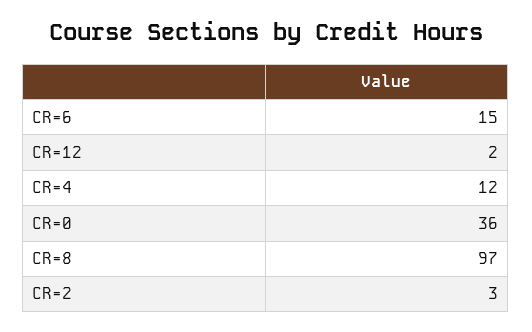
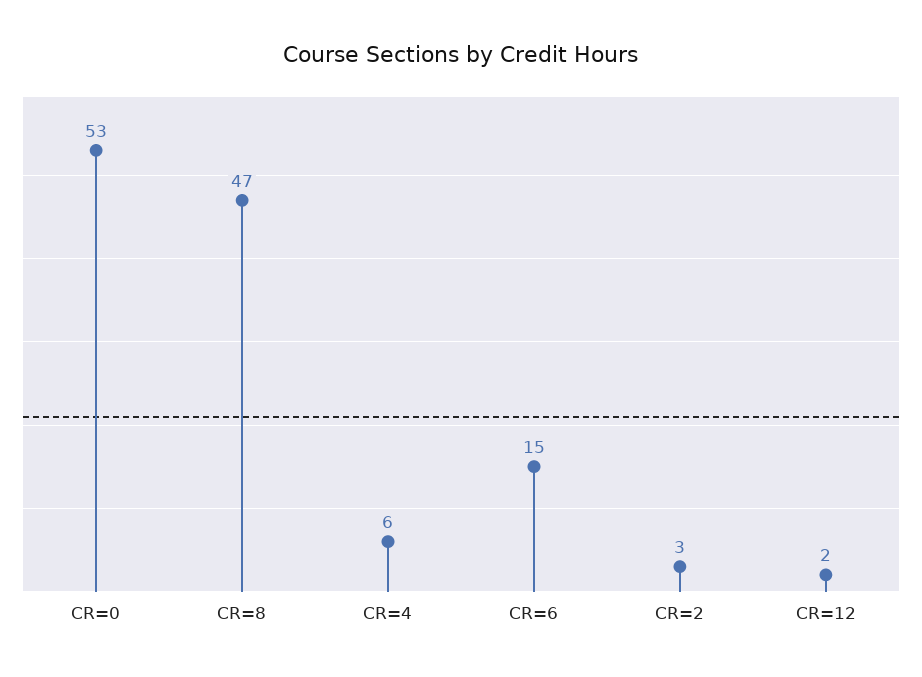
CR=4: 12 -> 6
CR=0: 36 -> 53
CR=8: 97 -> 47

